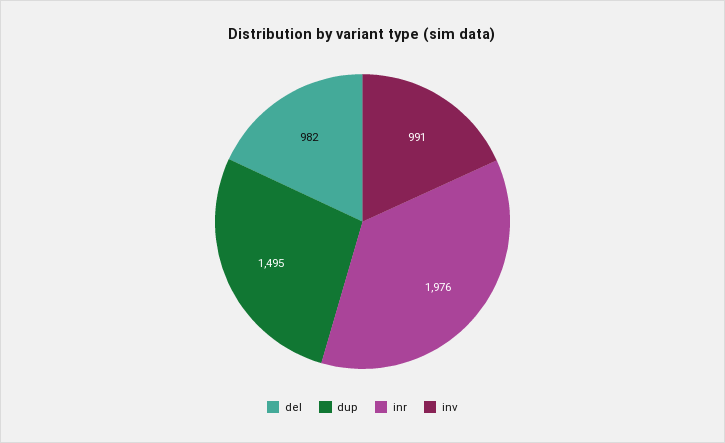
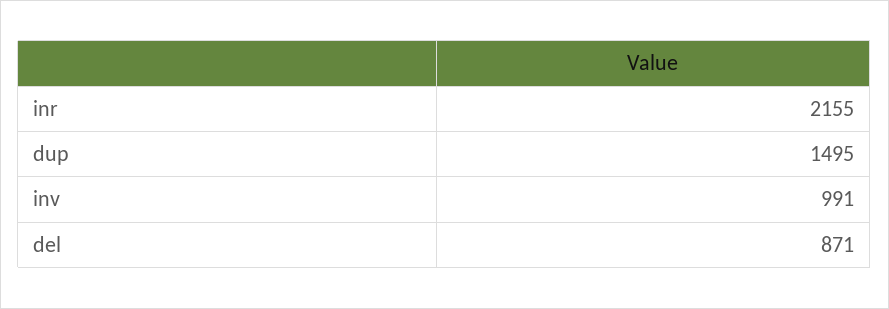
del: 982 -> 871
inr: 1976 -> 2155

